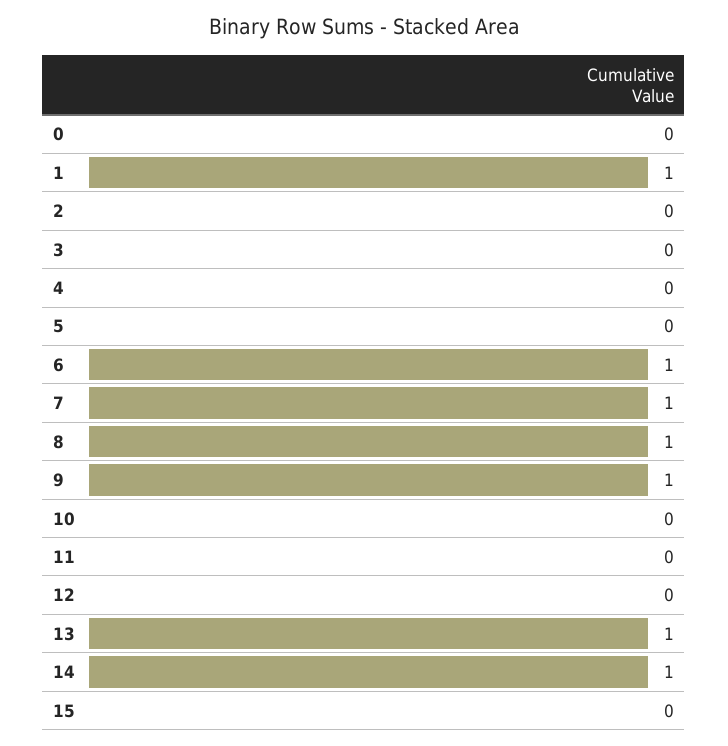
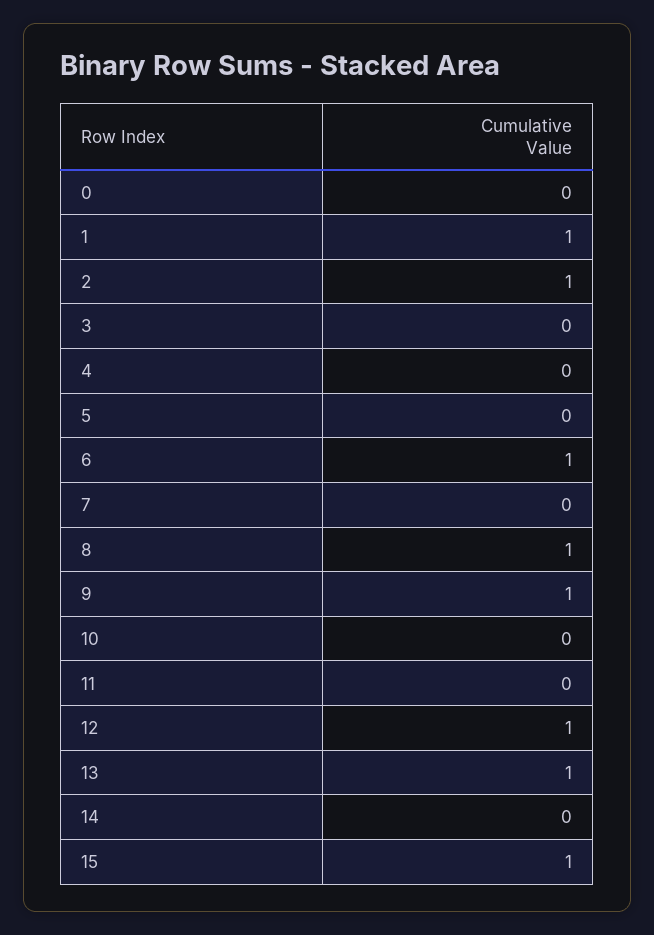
2: 0 -> 1
7: 1 -> 0
12: 0 -> 1
14: 1 -> 0
15: 0 -> 1

